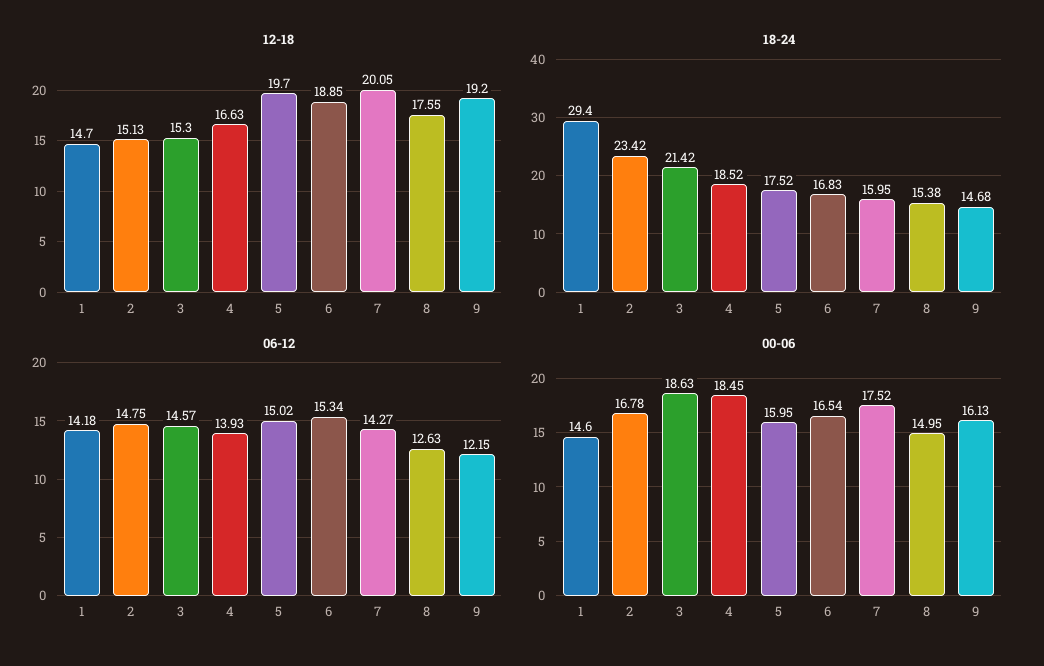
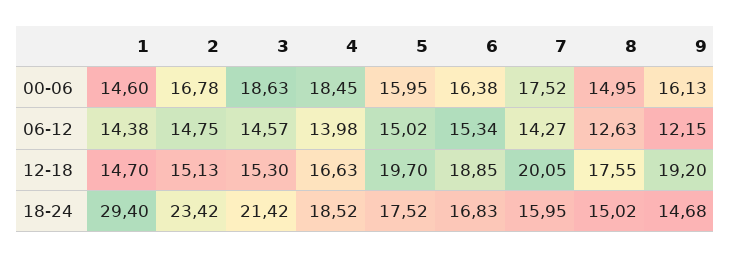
18-24, 8: 15.38 -> 15.02
06-12, 1: 14.18 -> 14.38
06-12, 4: 13.93 -> 13.98
00-06, 6: 16.54 -> 16.38

